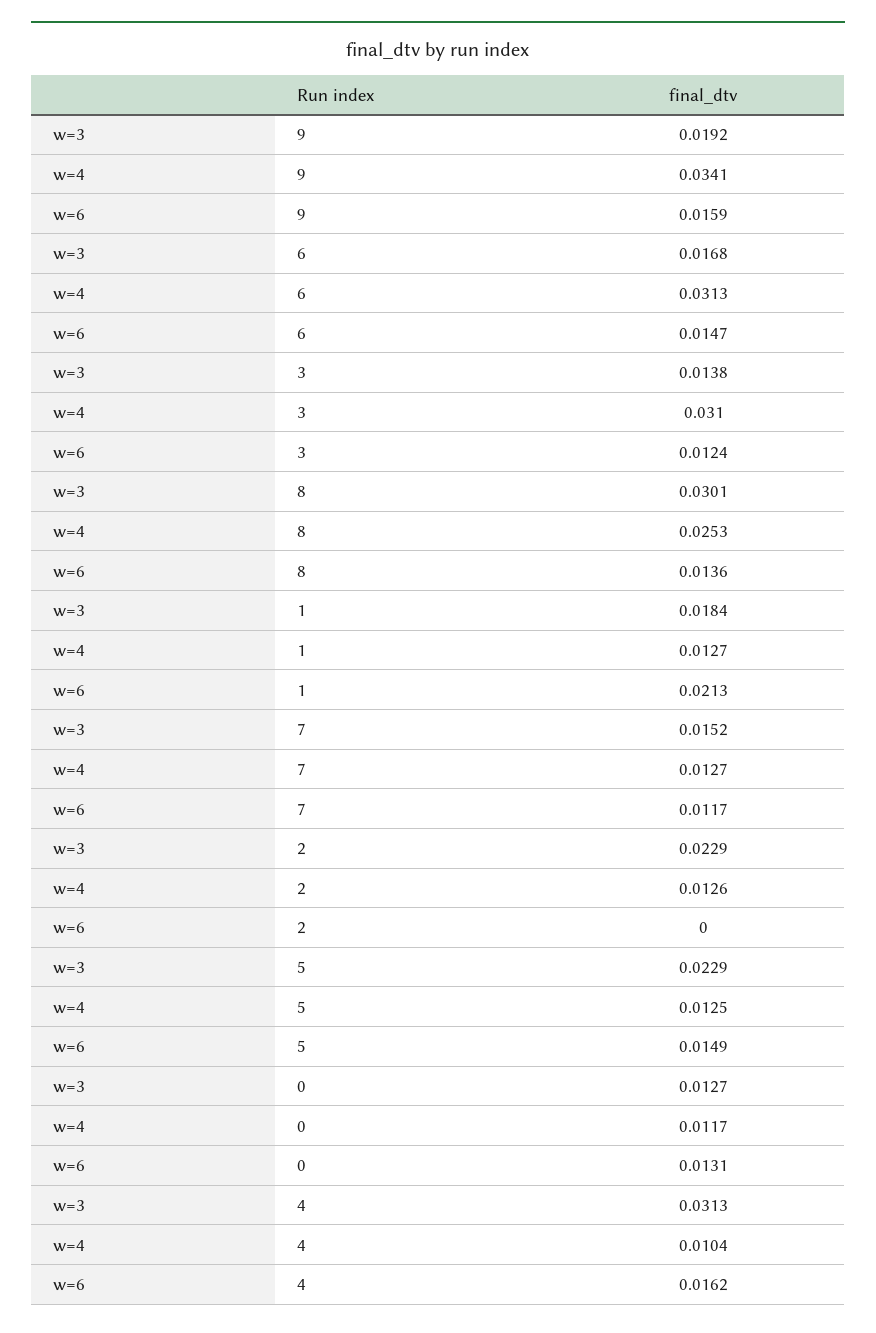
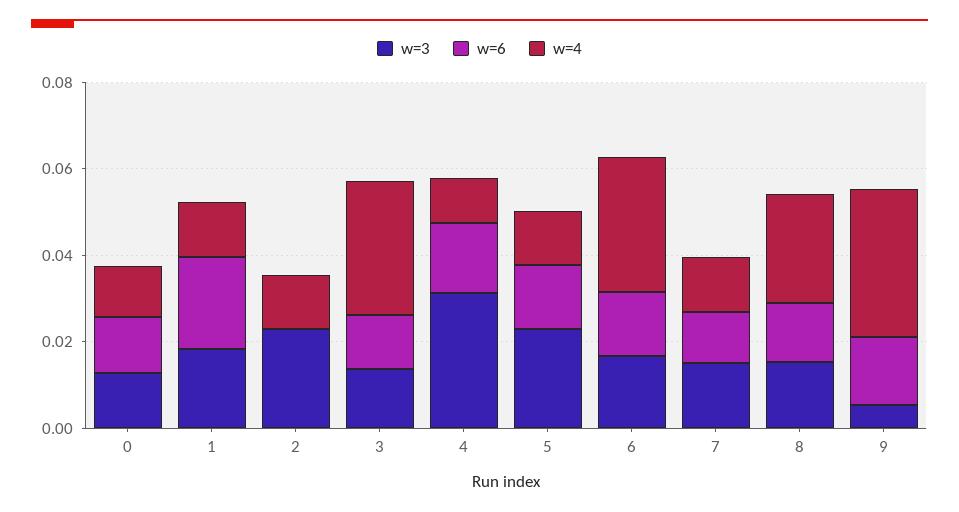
w=3, 9: 0.0192 -> 0.005
w=3, 8: 0.0301 -> 0.015

